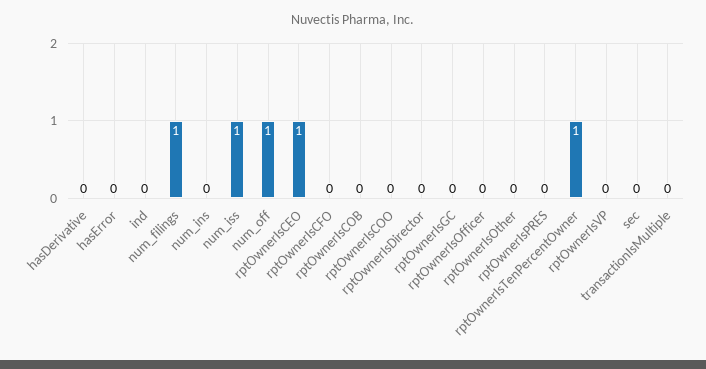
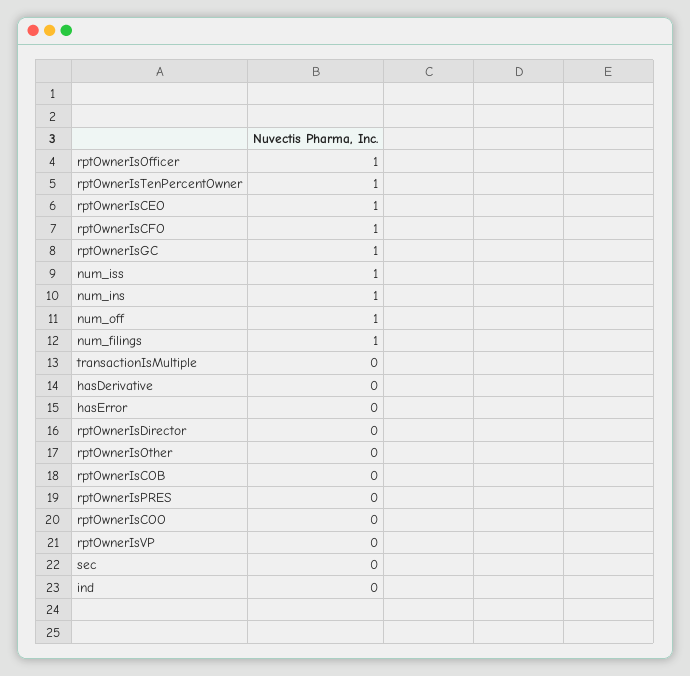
num_ins: 0 -> 1
rptOwnerIsCFO: 0 -> 1
rptOwnerIsGC: 0 -> 1
rptOwnerIsOfficer: 0 -> 1

